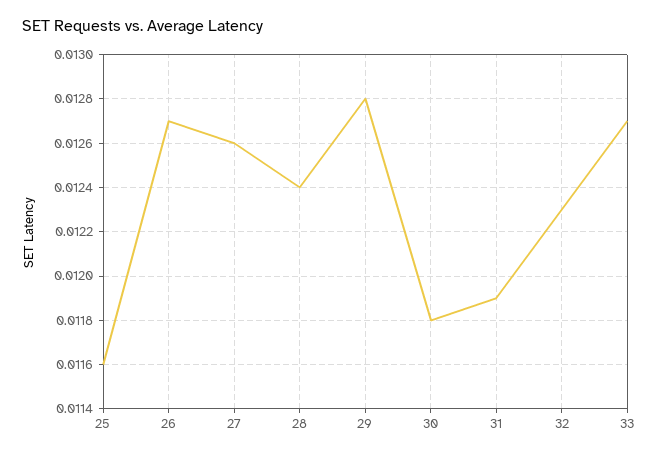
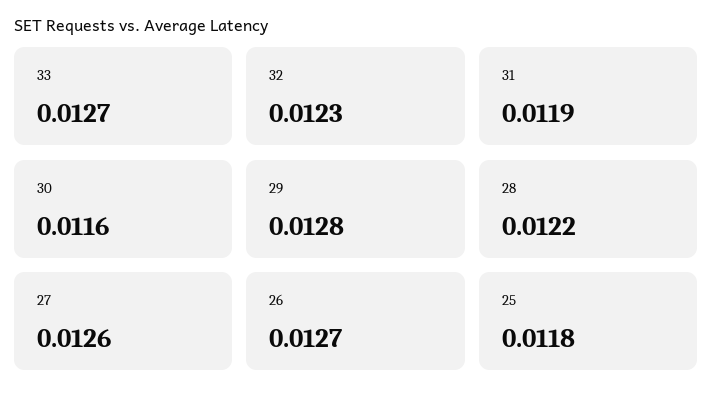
25: 0.0116 -> 0.0118
28: 0.0124 -> 0.0122
30: 0.0118 -> 0.0116

